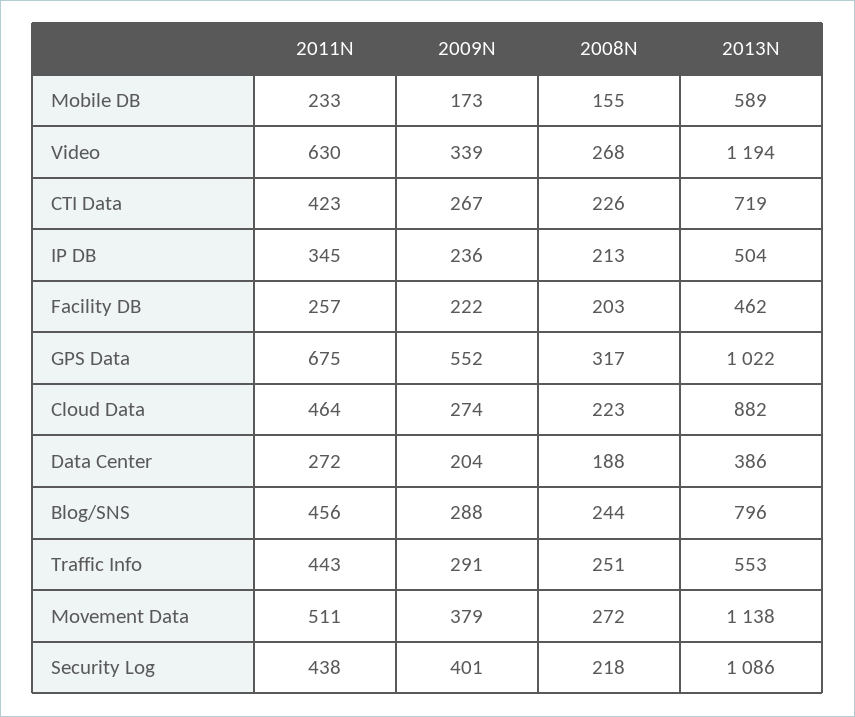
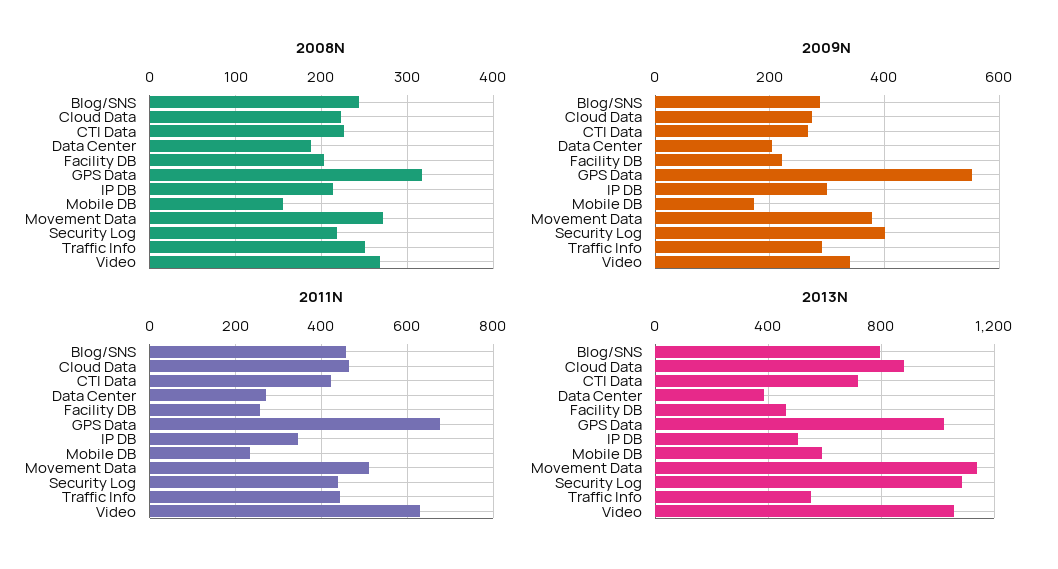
2013N, Video: 1194 -> 1050
2009N, IP DB: 236 -> 300

